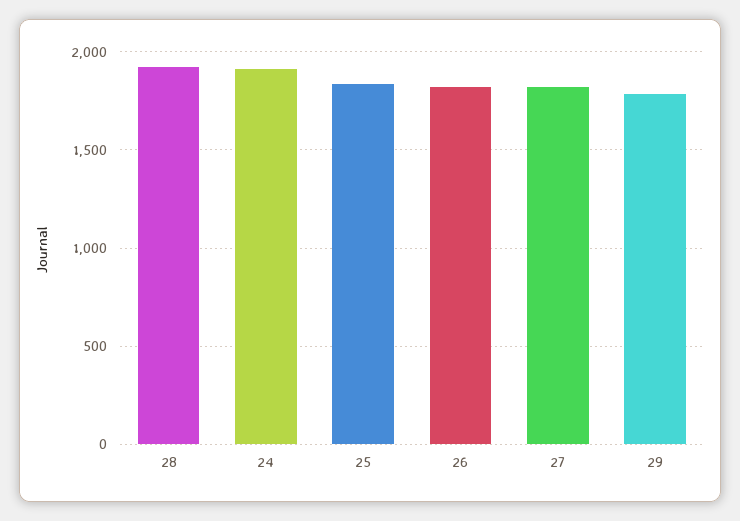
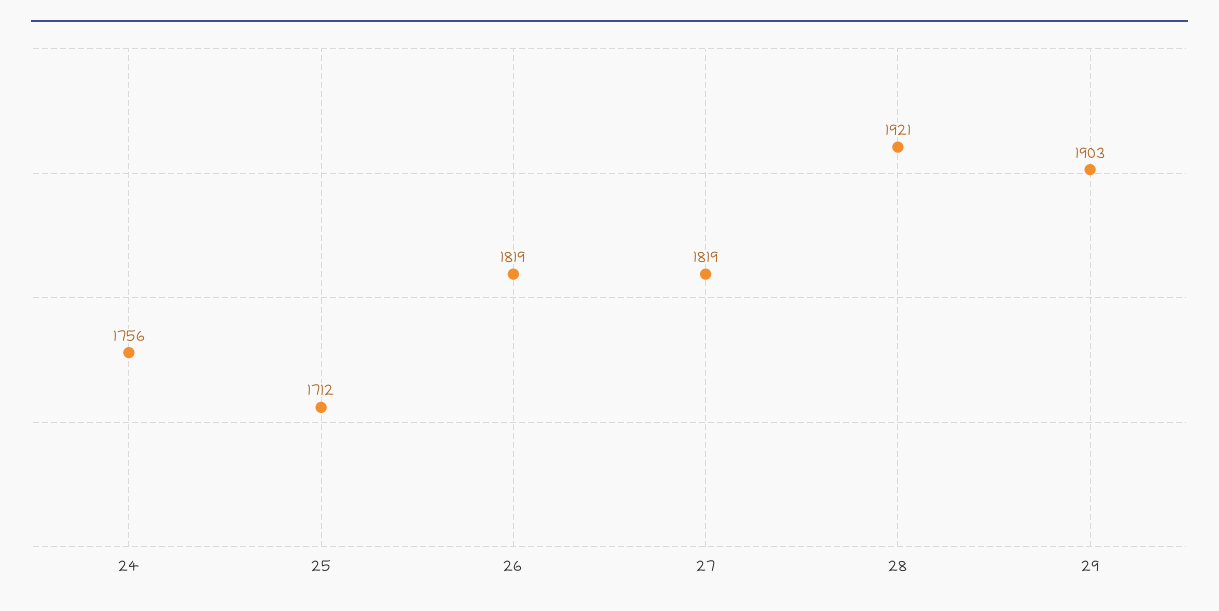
24: 1900 -> 1756
25: 1850 -> 1712
29: 1800 -> 1903

